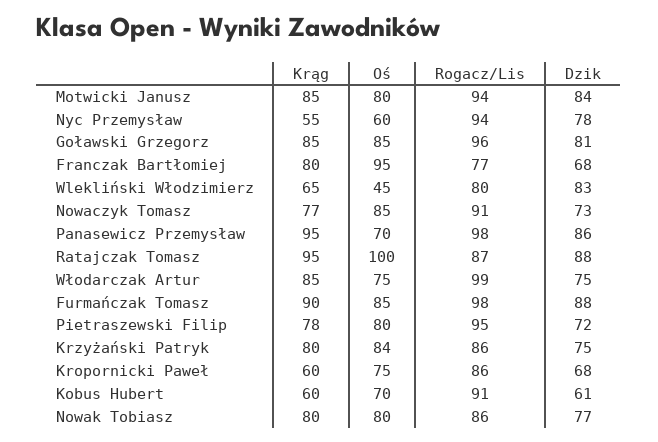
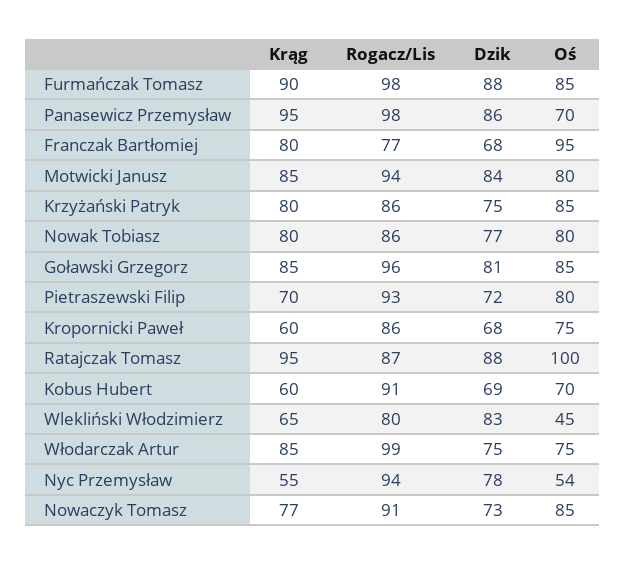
Oś, Nyc Przemysław: 60 -> 54
Krąg, Pietraszewski Filip: 78 -> 70
Rogacz/Lis, Pietraszewski Filip: 95 -> 93
Oś, Krzyżański Patryk: 84 -> 85
Dzik, Kobus Hubert: 61 -> 69

